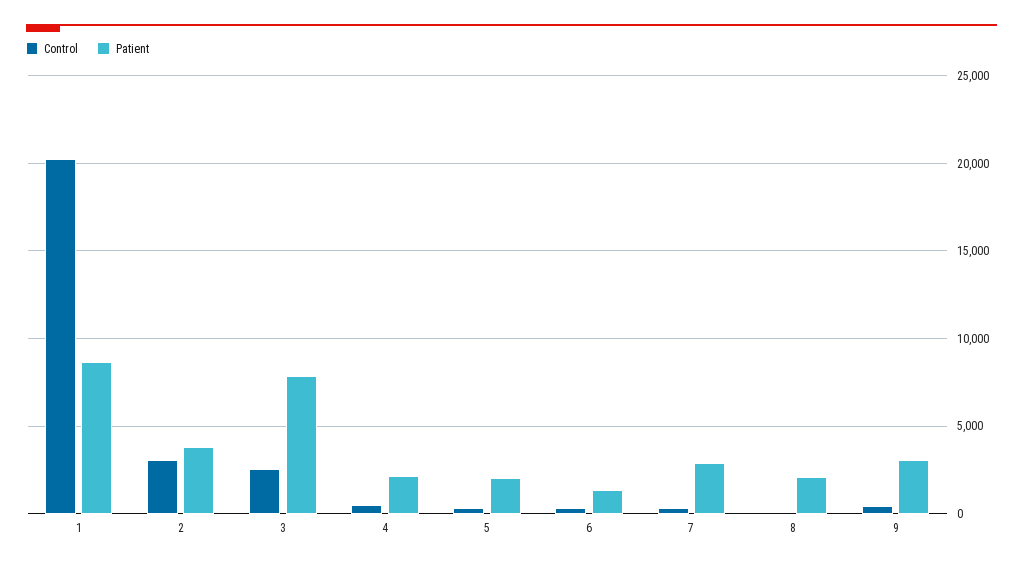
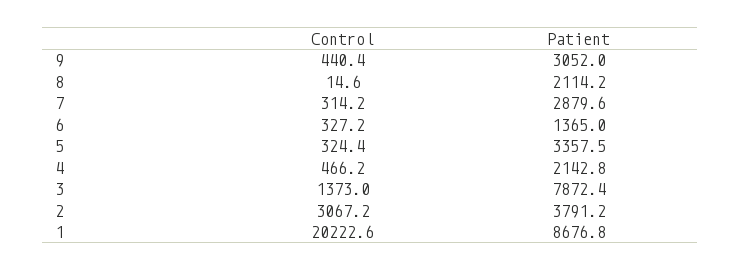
Control, 3: 2500 -> 1373
Patient, 5: 2000 -> 3357.5

